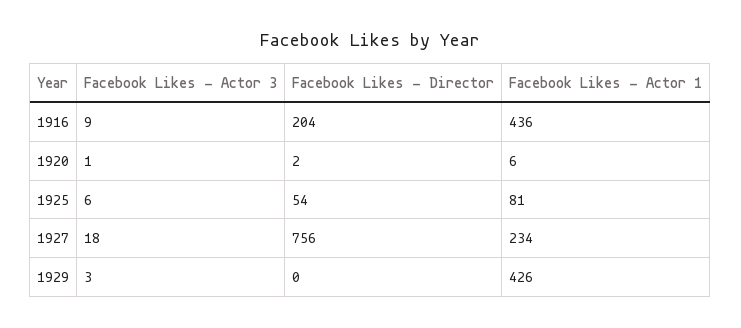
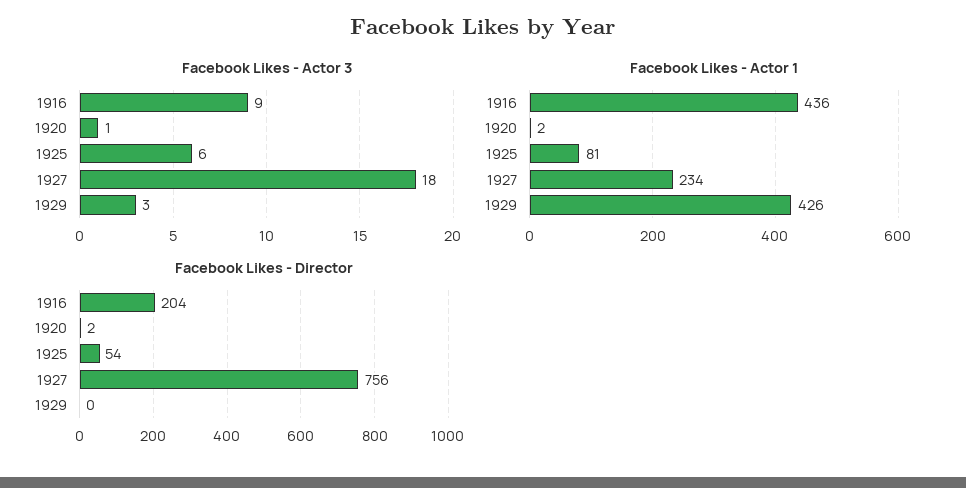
Facebook Likes - Actor 1, 1920: 6 -> 2

